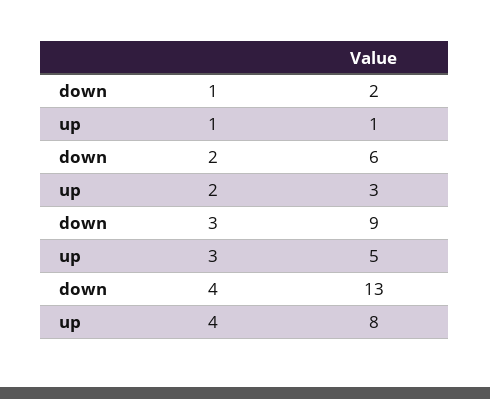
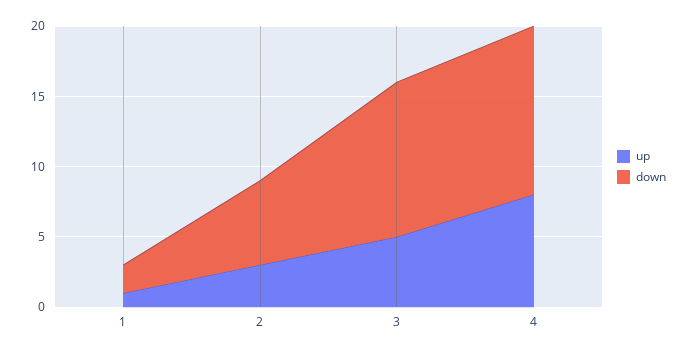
down, 3: 9 -> 11
down, 4: 13 -> 12

